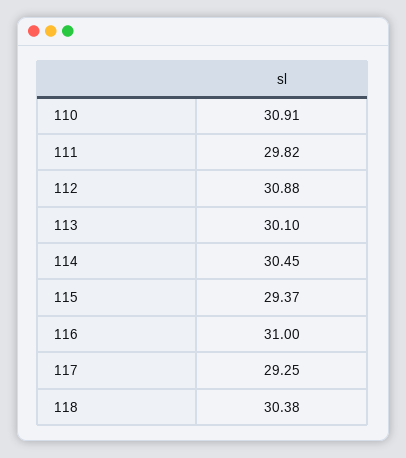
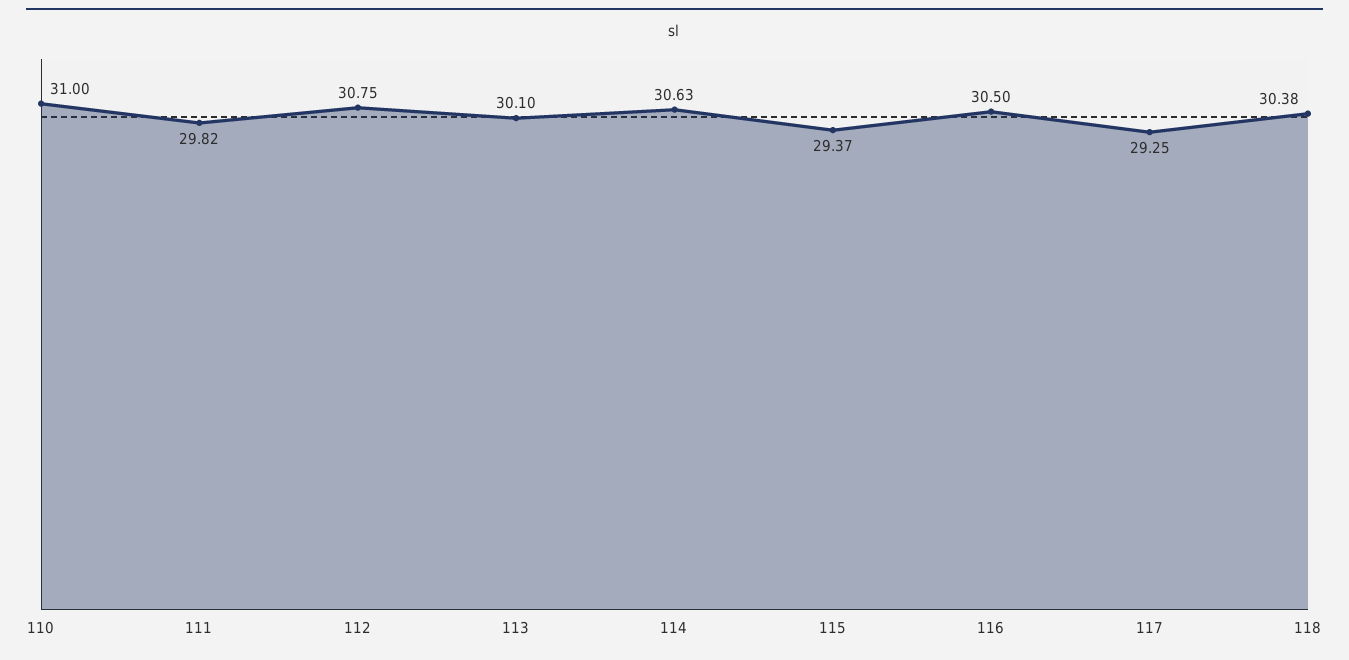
110: 30.91 -> 31
112: 30.88 -> 30.75
114: 30.45 -> 30.63
116: 31 -> 30.5

